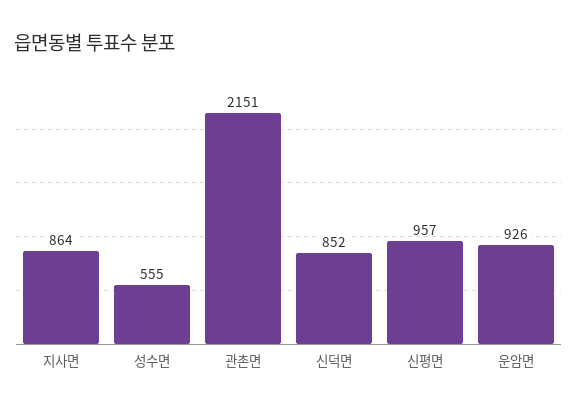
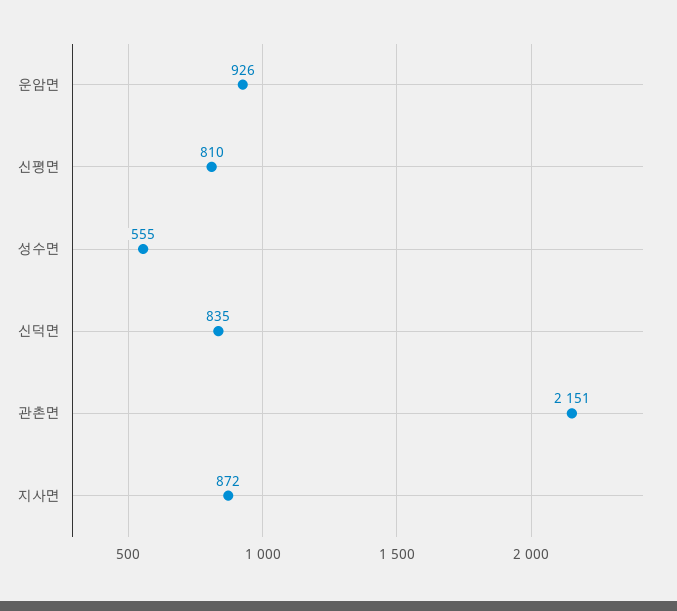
지사면: 864 -> 872
신덕면: 852 -> 835
신평면: 957 -> 810

